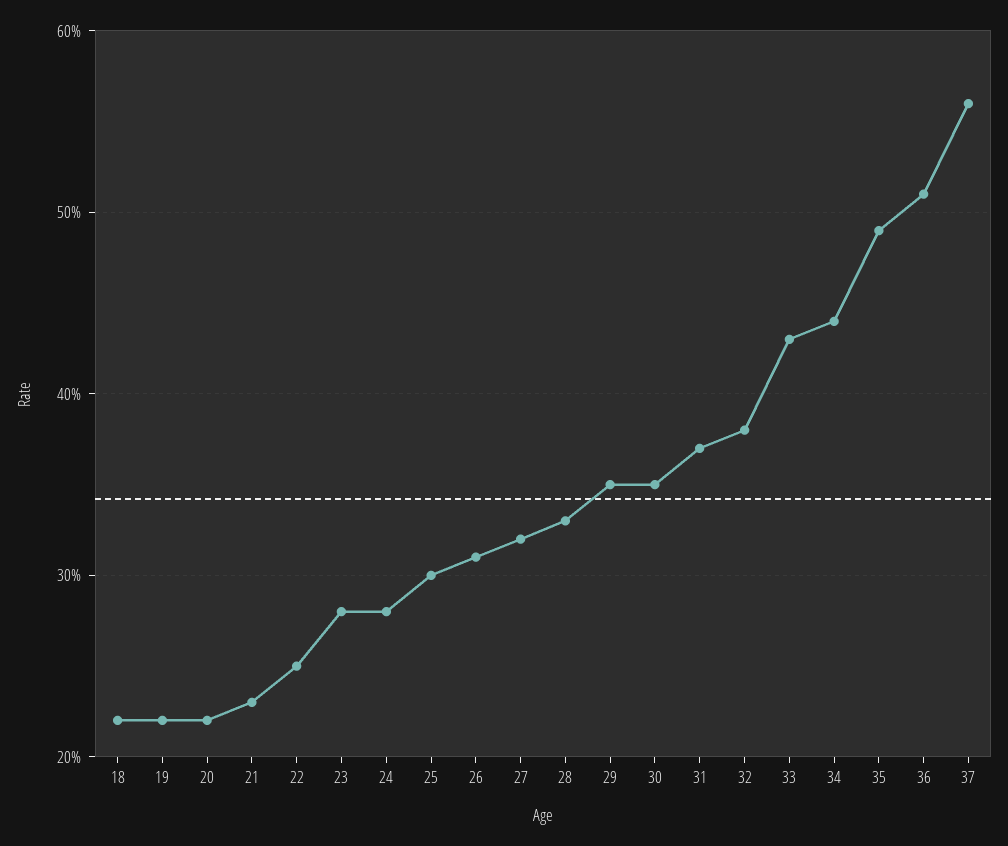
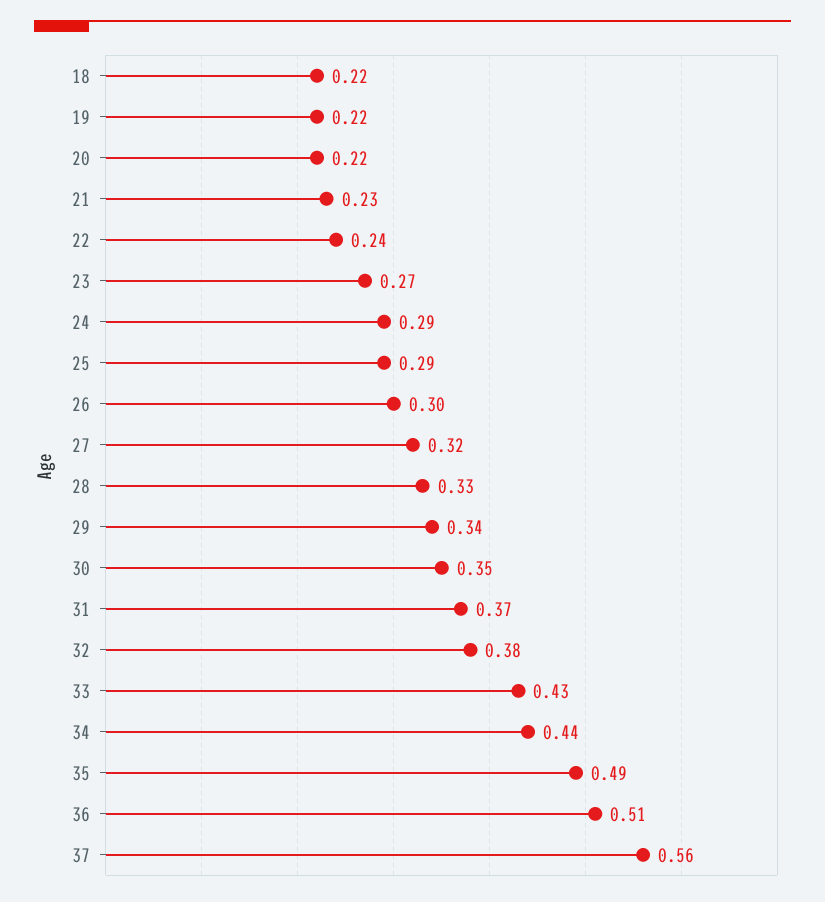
22: 0.25 -> 0.24
23: 0.28 -> 0.27
24: 0.28 -> 0.29
25: 0.3 -> 0.29
26: 0.31 -> 0.3
29: 0.35 -> 0.34

